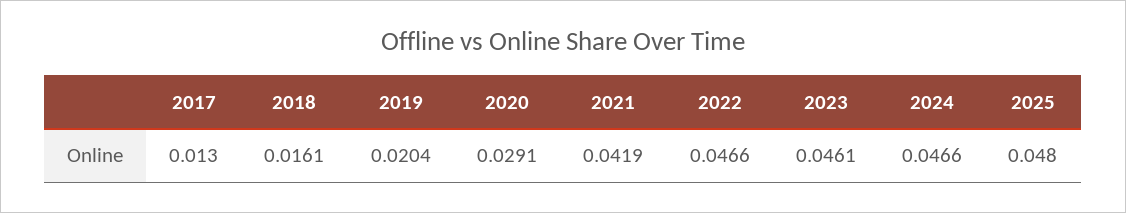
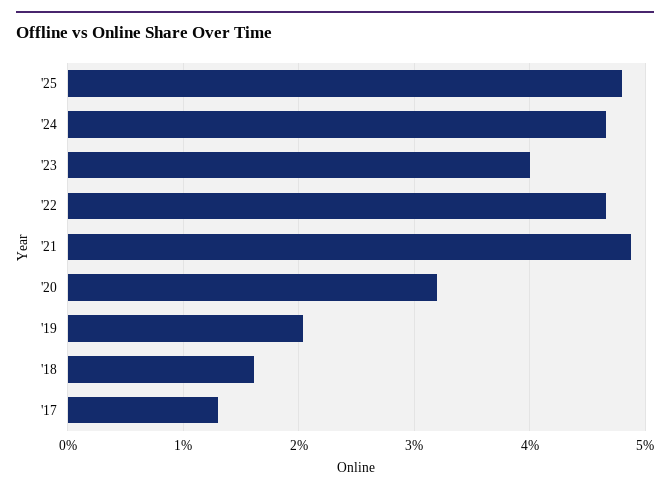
2020: 0.0291 -> 0.032
2021: 0.0419 -> 0.049
2023: 0.0461 -> 0.04

